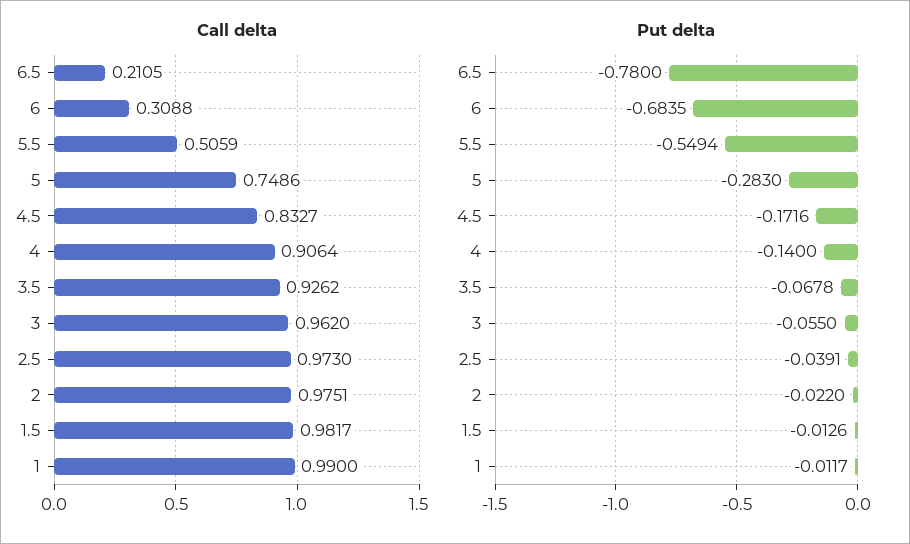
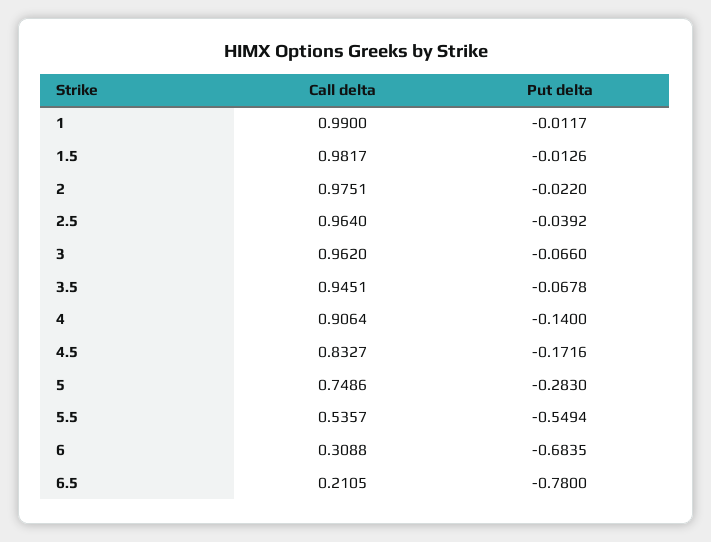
Call delta, 5.5: 0.5059 -> 0.5357
Call delta, 3.5: 0.9262 -> 0.9451
Call delta, 2.5: 0.973 -> 0.964
Put delta, 3: -0.055 -> -0.066
Put delta, 2.5: -0.0391 -> -0.0392

